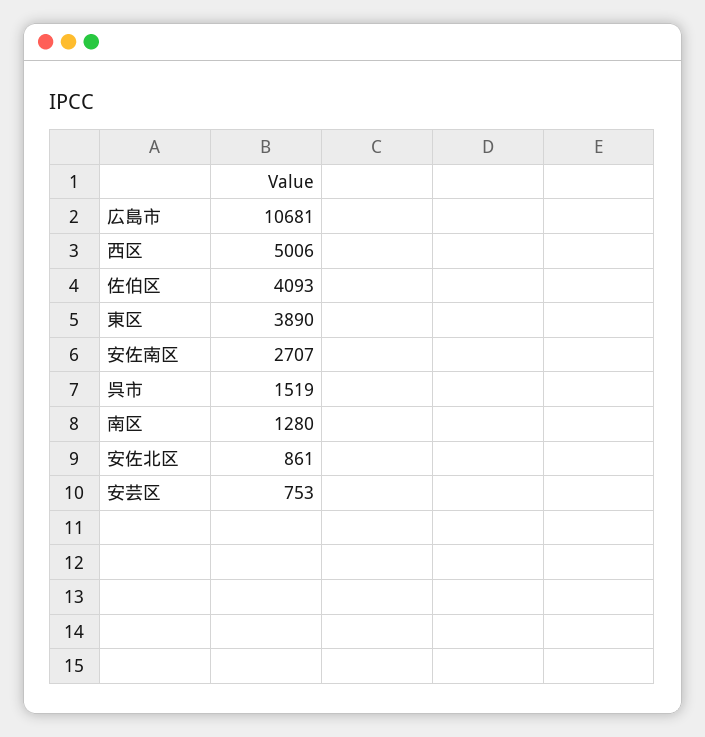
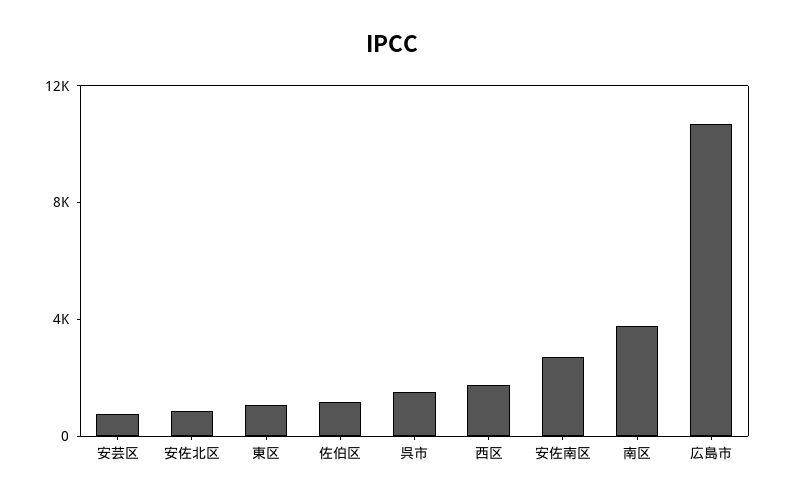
西区: 5006 -> 2000
佐伯区: 4093 -> 1000
東区: 3890 -> 1000
南区: 1280 -> 4000

